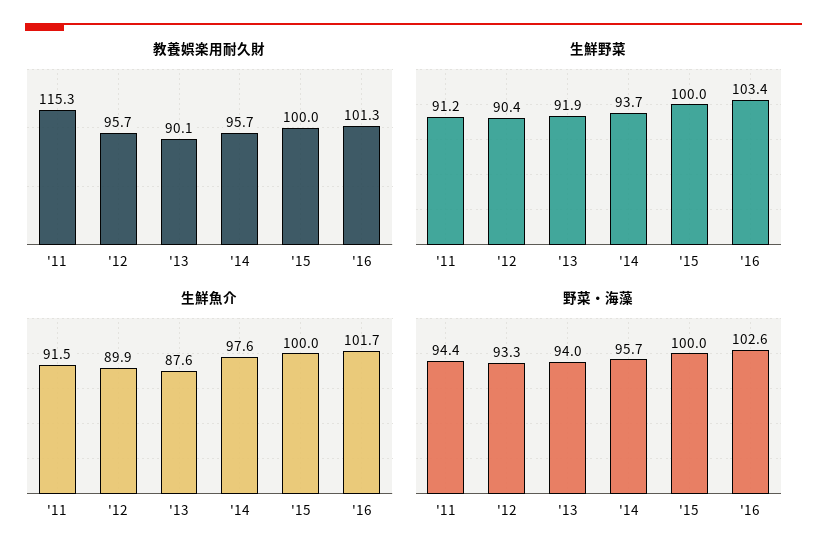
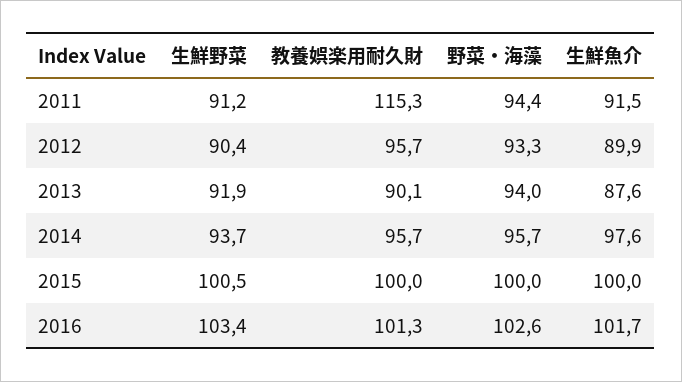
生鮮野菜, '15: 100 -> 100.5

